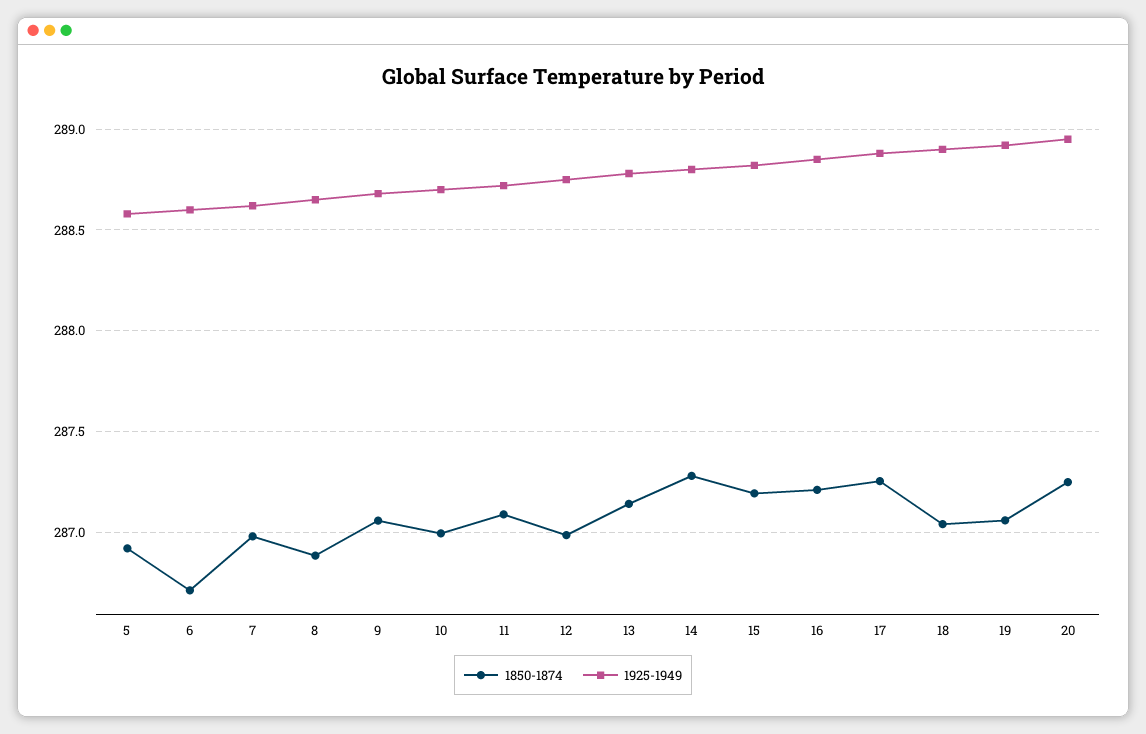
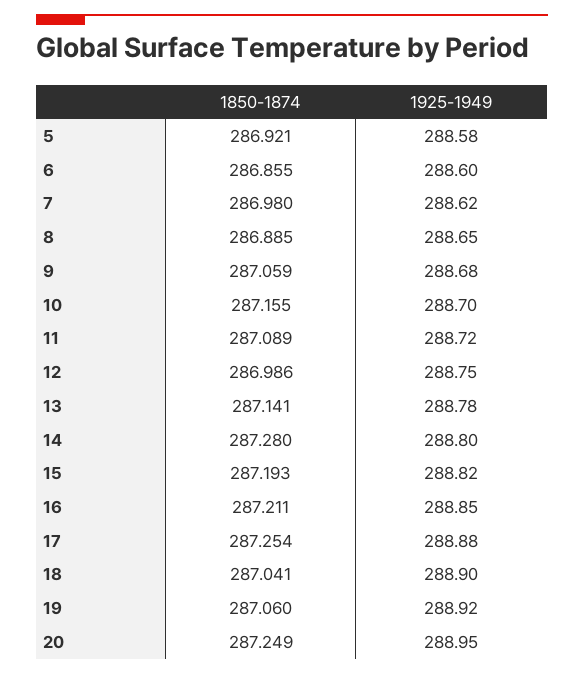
1850-1874, 6: 286.7 -> 286.855
1850-1874, 10: 287 -> 287.155

